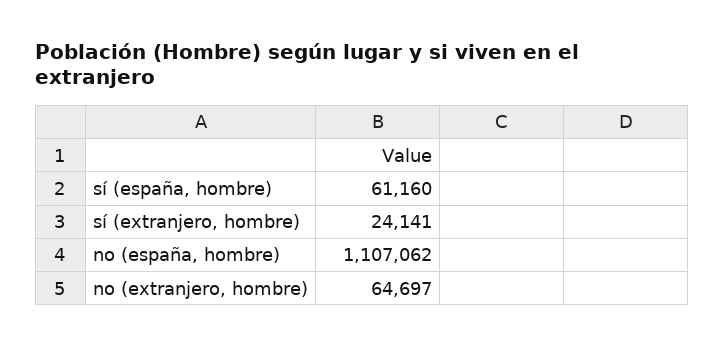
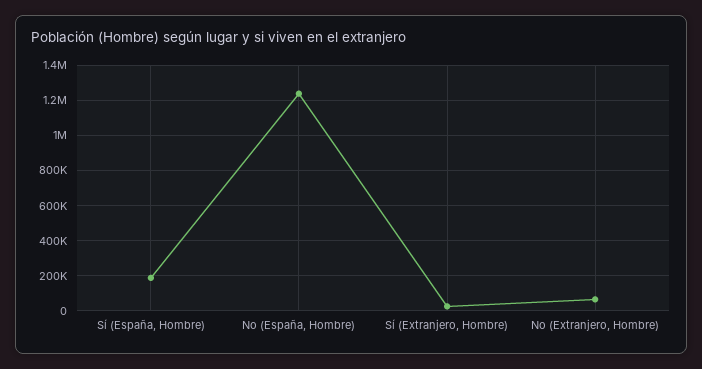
sí (españa, hombre): 61160 -> 200000
no (españa, hombre): 1107062 -> 1250000

